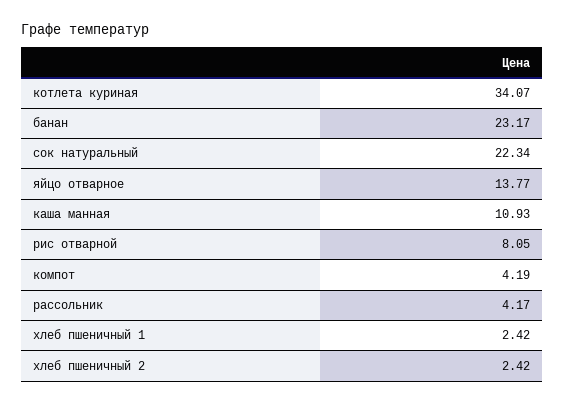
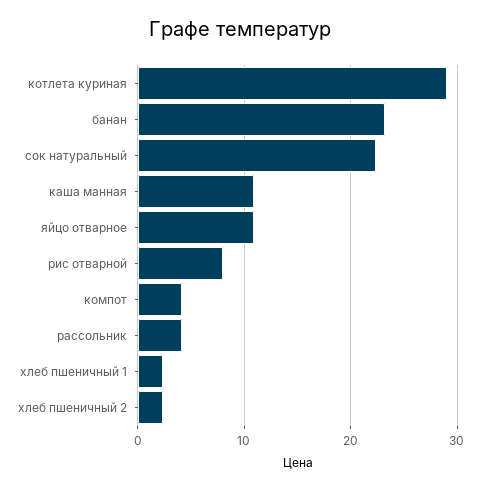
котлета куриная: 34.07 -> 29
яйцо отварное: 13.77 -> 11

